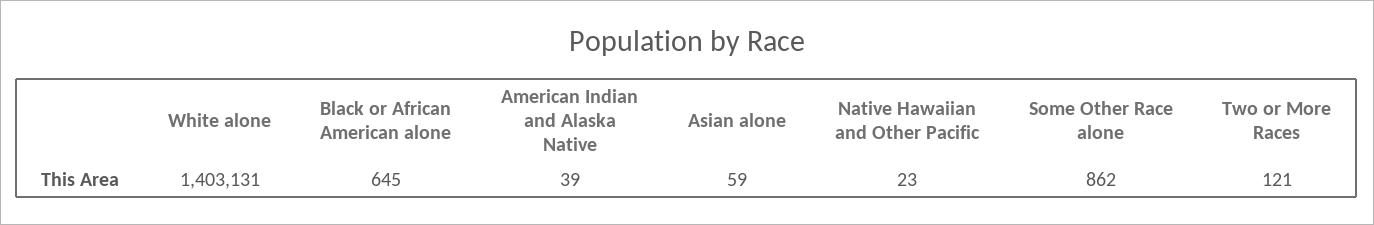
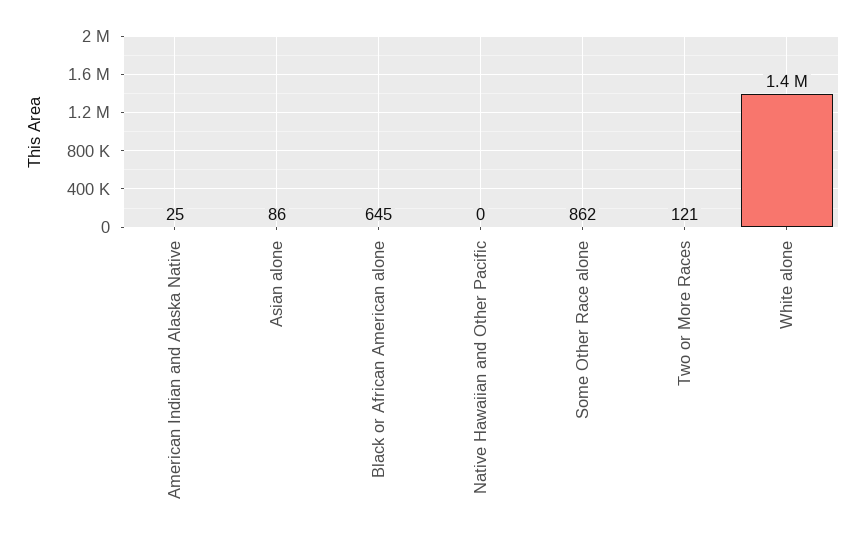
American Indian and Alaska Native: 39 -> 25
Asian alone: 59 -> 86
Native Hawaiian and Other Pacific: 23 -> 0

